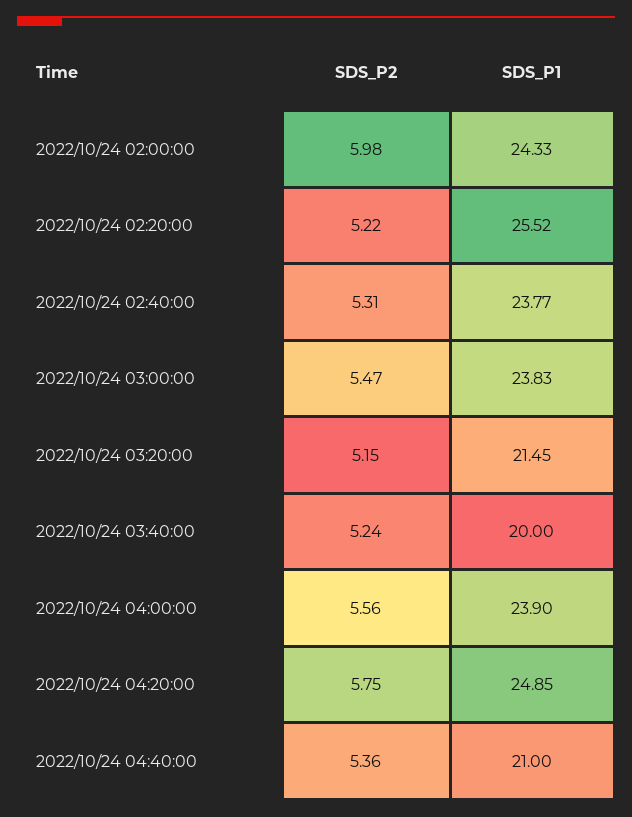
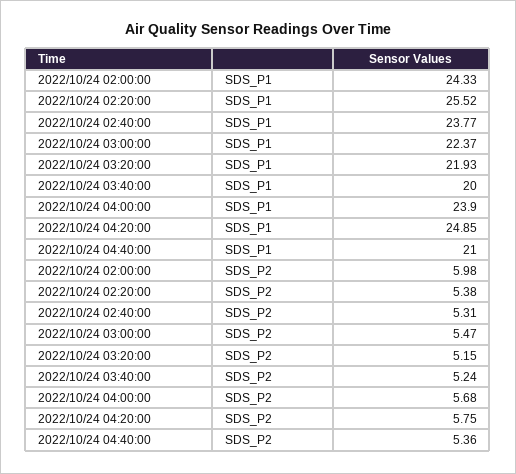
SDS_P2, 2022/10/24 02:20:00: 5.22 -> 5.38
SDS_P1, 2022/10/24 03:00:00: 23.83 -> 22.37
SDS_P1, 2022/10/24 03:20:00: 21.45 -> 21.93
SDS_P2, 2022/10/24 04:00:00: 5.56 -> 5.68

